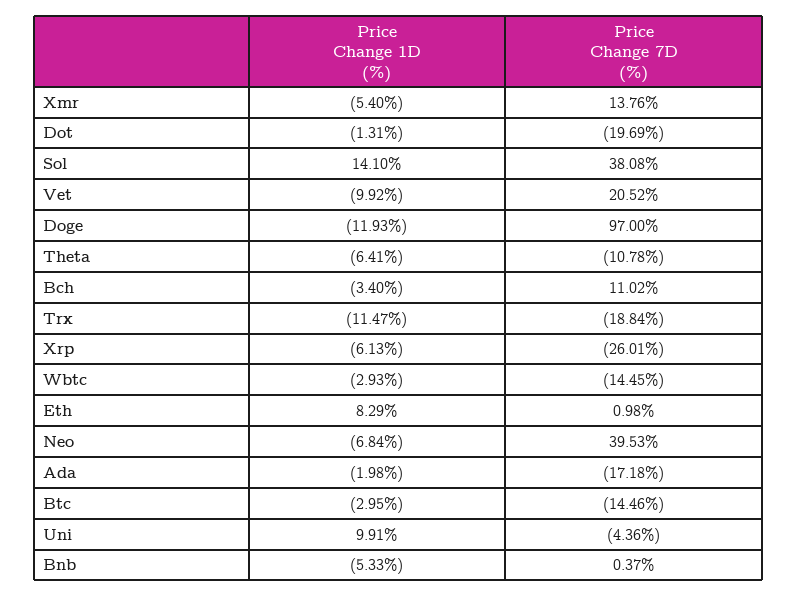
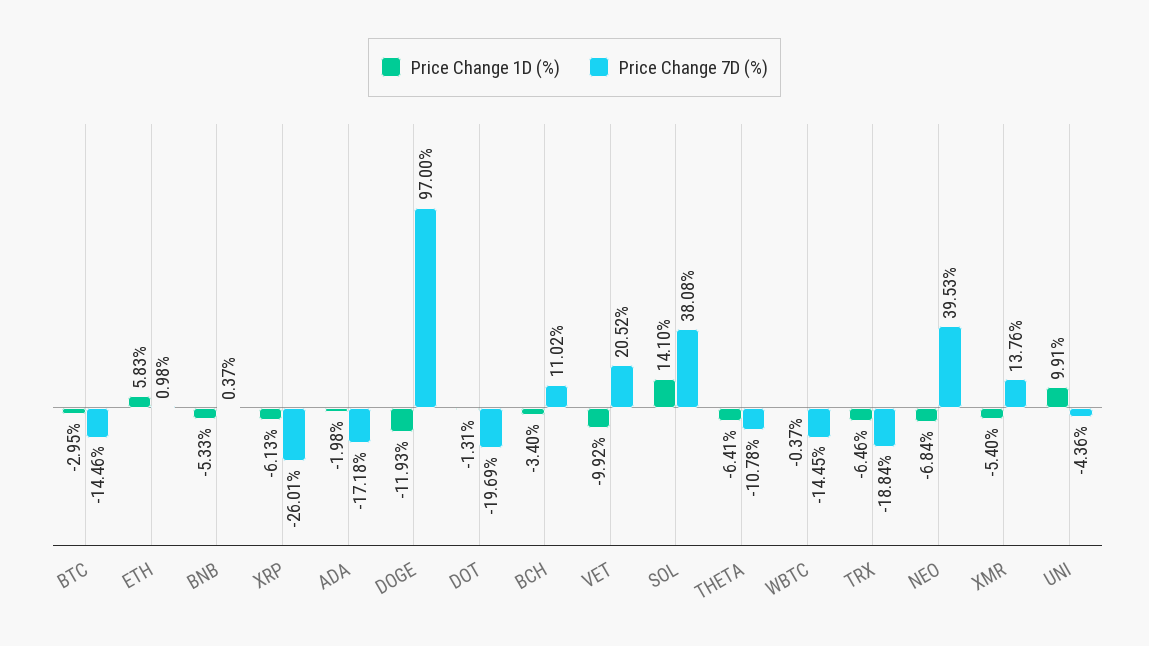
Price Change 1D (%), Trx: -11.47 -> -6.46
Price Change 1D (%), Wbtc: -2.93 -> -0.37
Price Change 1D (%), Eth: 8.29 -> 5.83

